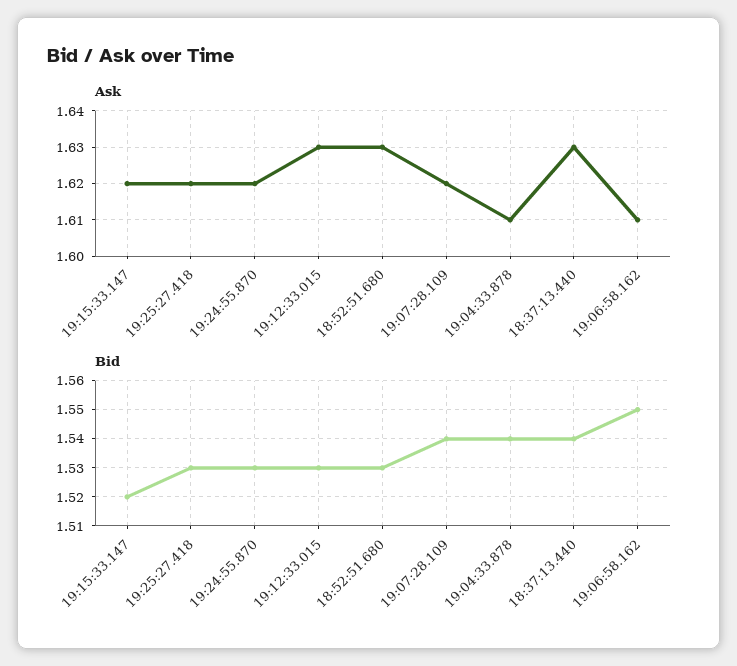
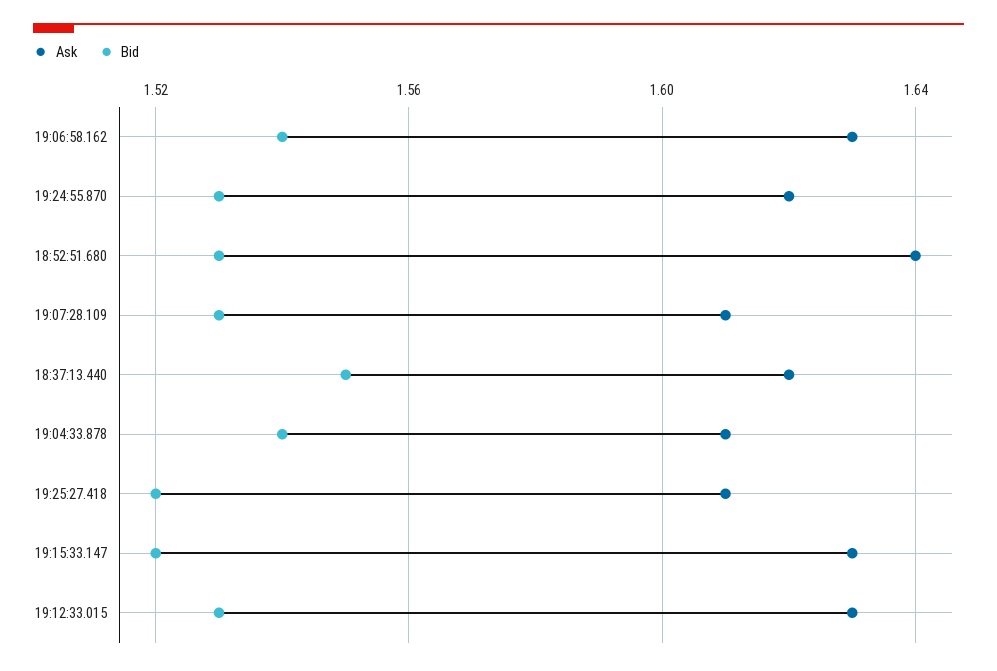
Ask, 19:15:33.147: 1.62 -> 1.63
Ask, 19:25:27.418: 1.62 -> 1.61
Ask, 18:52:51.680: 1.63 -> 1.64
Ask, 19:07:28.109: 1.62 -> 1.61
Ask, 18:37:13.440: 1.63 -> 1.62
Ask, 19:06:58.162: 1.61 -> 1.63
Bid, 19:25:27.418: 1.53 -> 1.52
Bid, 19:07:28.109: 1.54 -> 1.53
Bid, 18:37:13.440: 1.54 -> 1.55
Bid, 19:06:58.162: 1.55 -> 1.54

